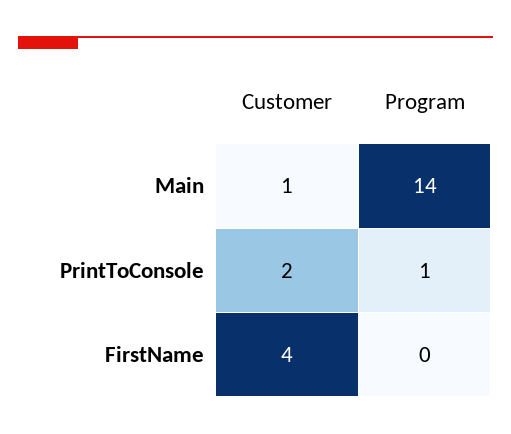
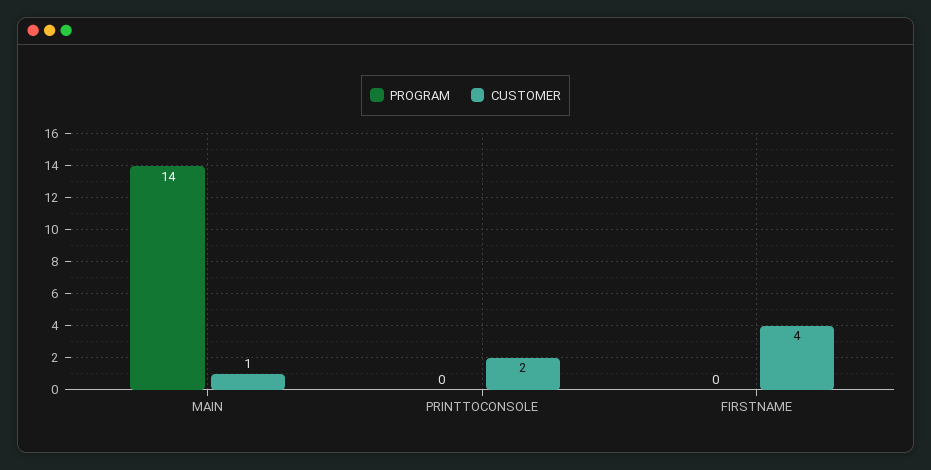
Program, PrintToConsole: 1 -> 0

